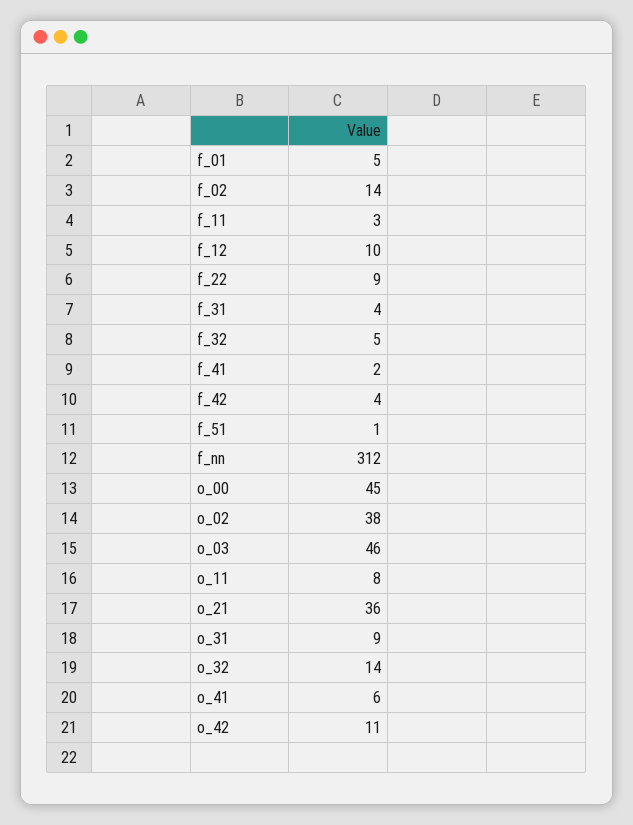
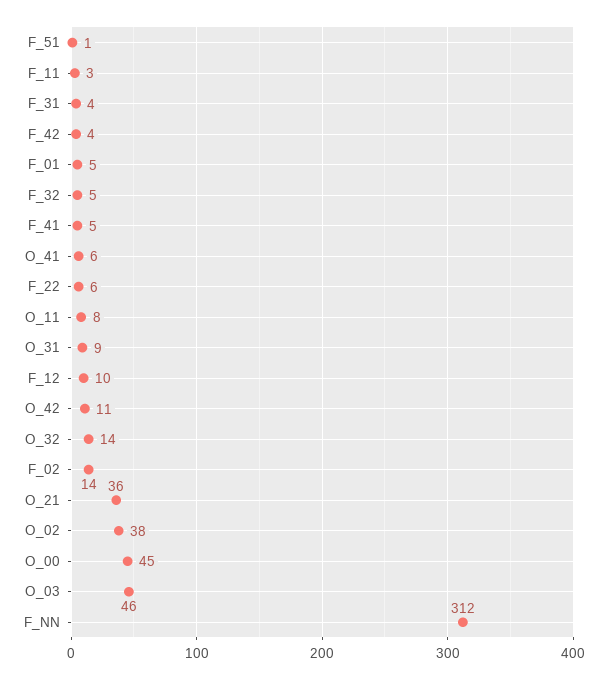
f_22: 9 -> 6
f_41: 2 -> 5

